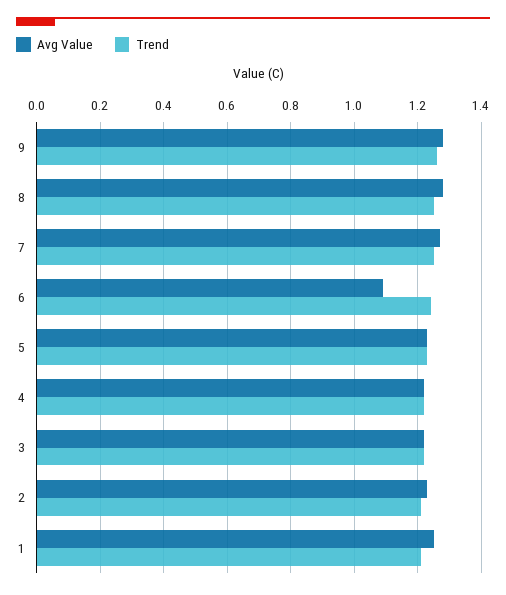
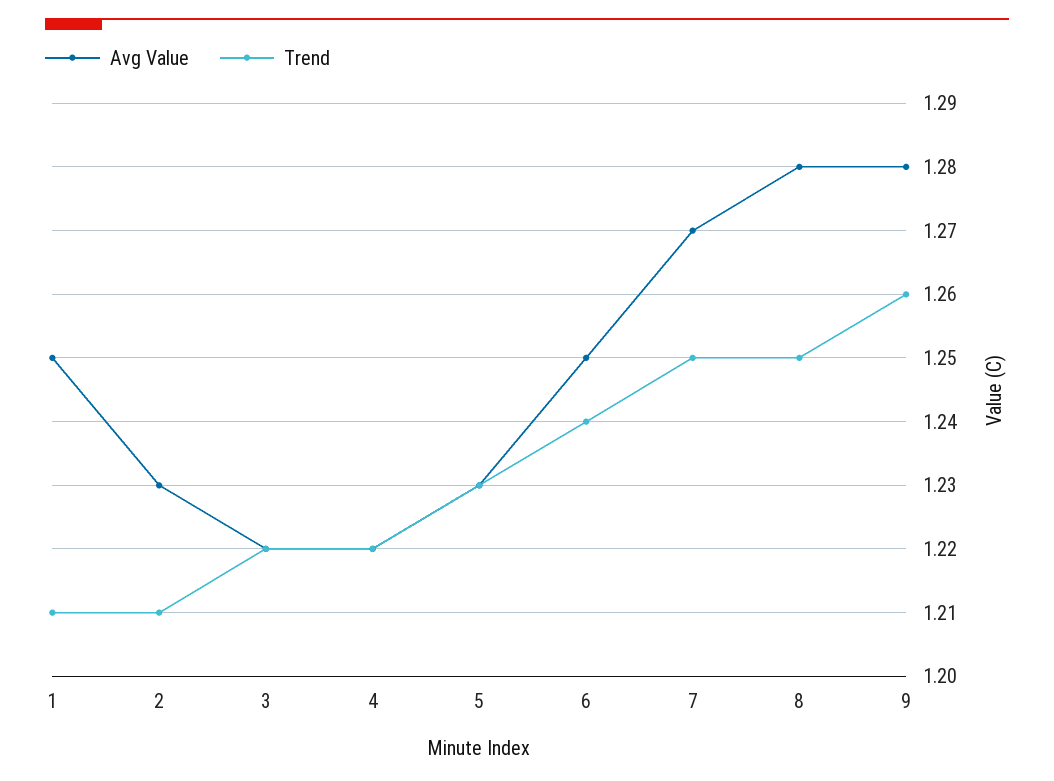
Avg Value, 6: 1.1 -> 1.25

